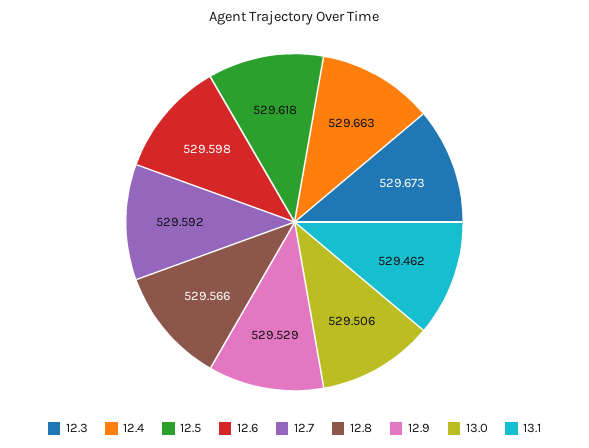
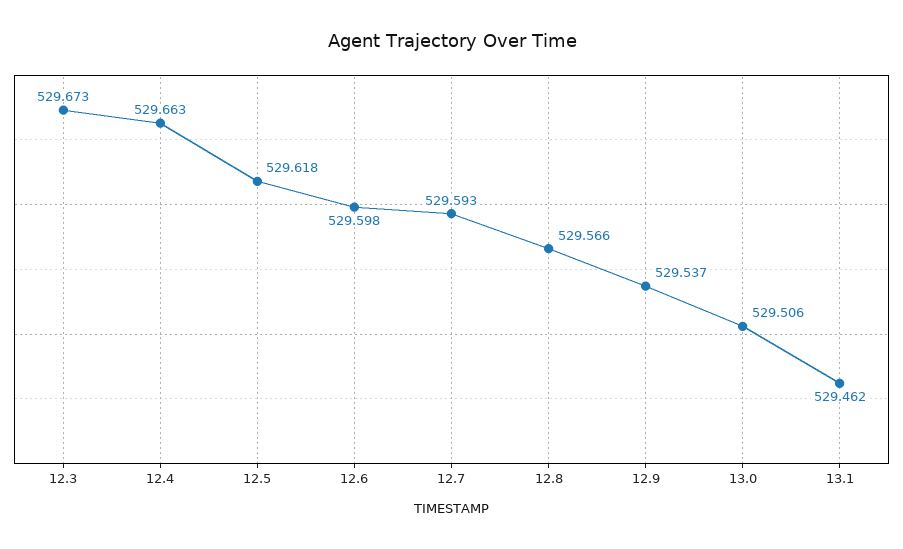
12.7: 529.592 -> 529.593
12.9: 529.529 -> 529.537

